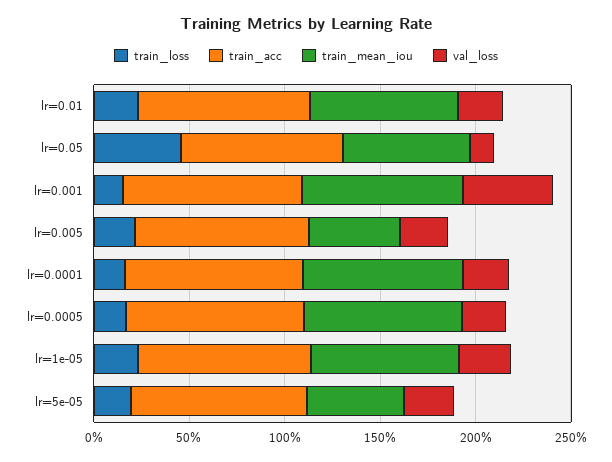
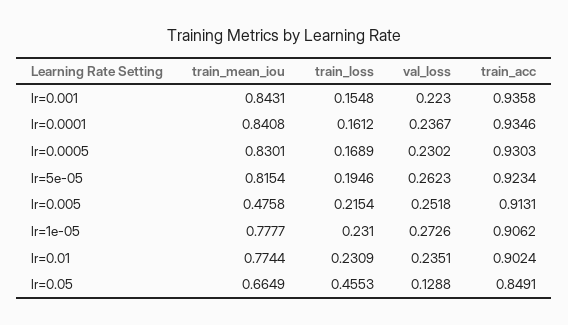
val_loss, lr=0.001: 0.5 -> 0.223
train_mean_iou, lr=5e-05: 0.5 -> 0.8154

